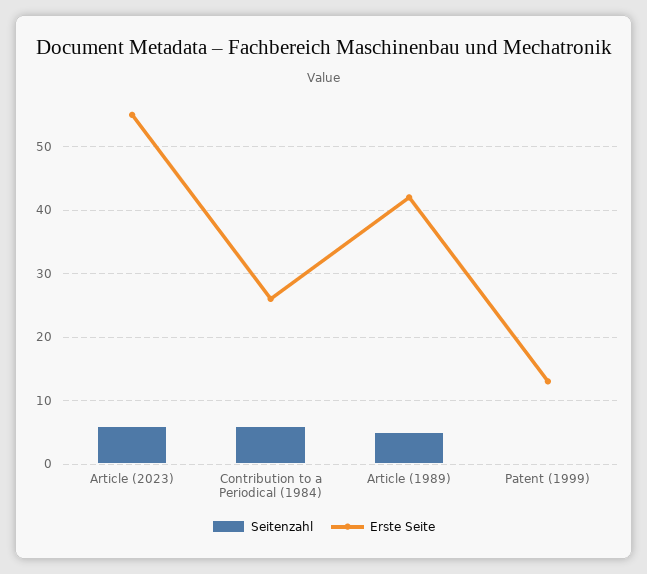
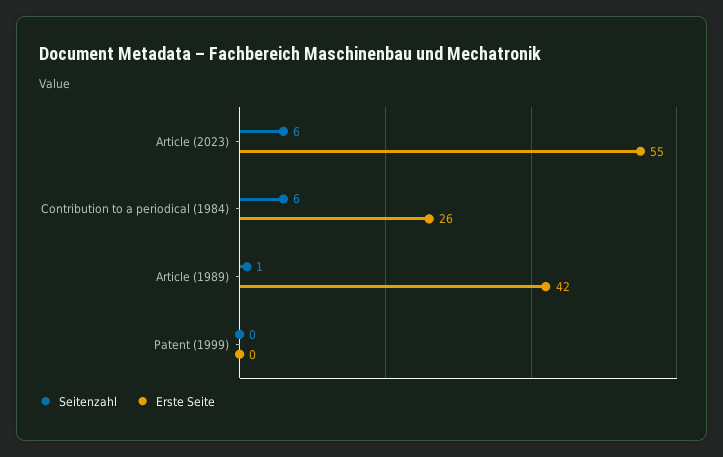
Seitenzahl, Article (1989): 5 -> 1
Erste Seite, Patent (1999): 13 -> 0

